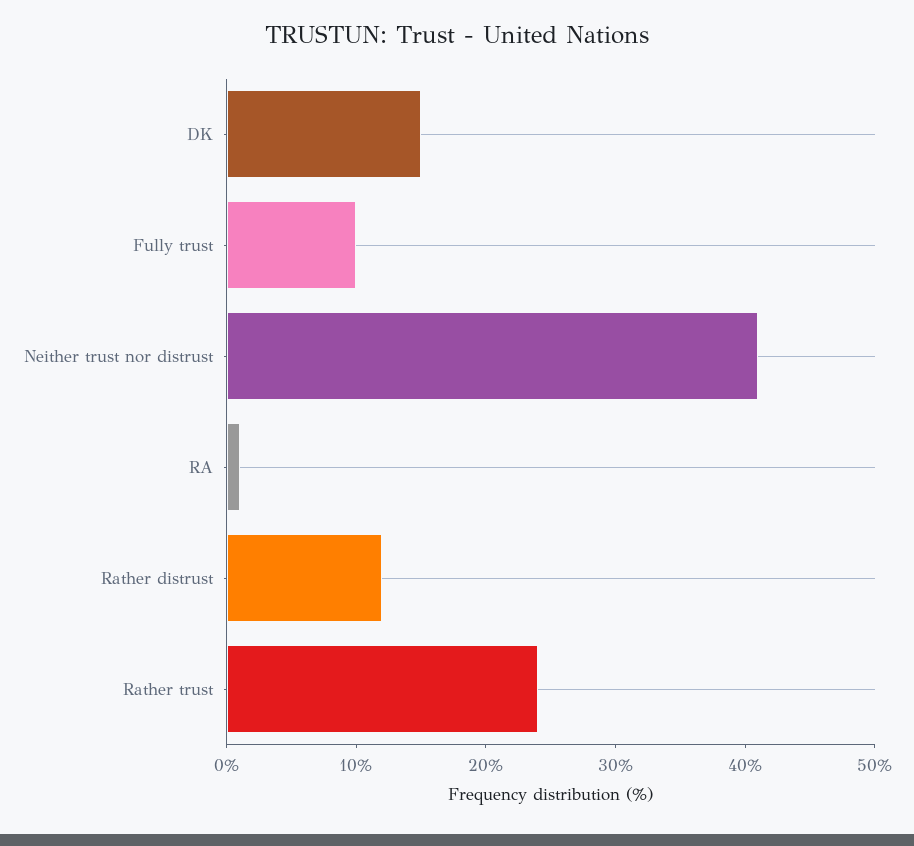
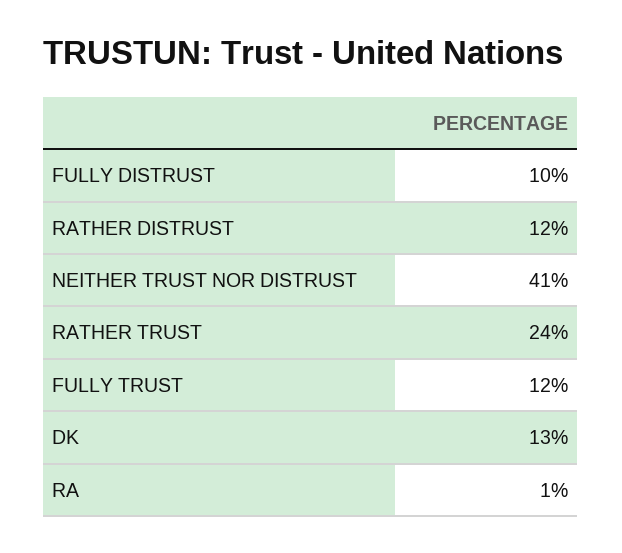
DK: 15 -> 13
Fully trust: 10 -> 12
FULLY DISTRUST: none -> 10

